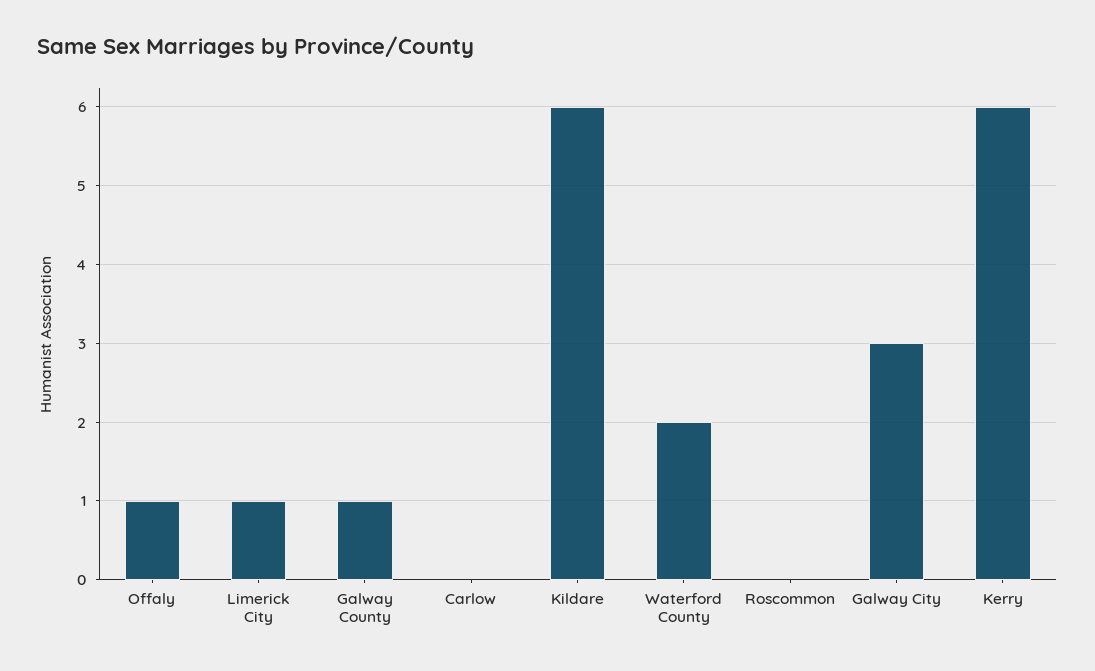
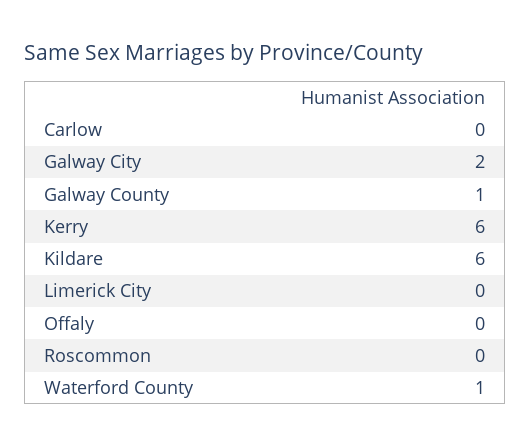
Offaly: 1 -> 0
Limerick City: 1 -> 0
Waterford County: 2 -> 1
Galway City: 3 -> 2

